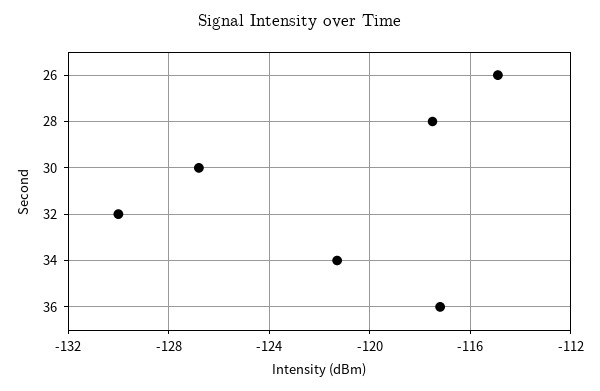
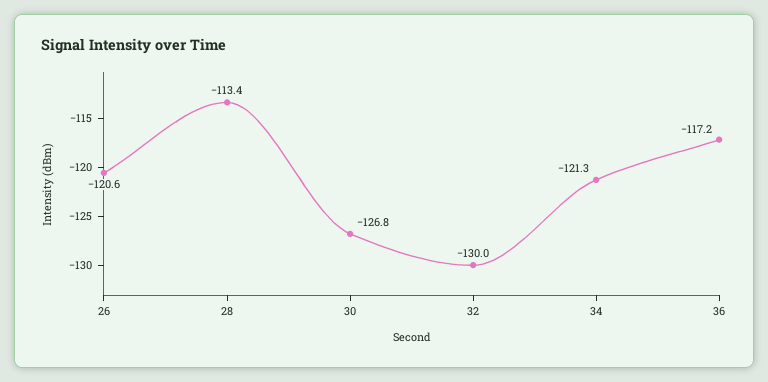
26: -115 -> -120.6
28: -117.5 -> -113.4

